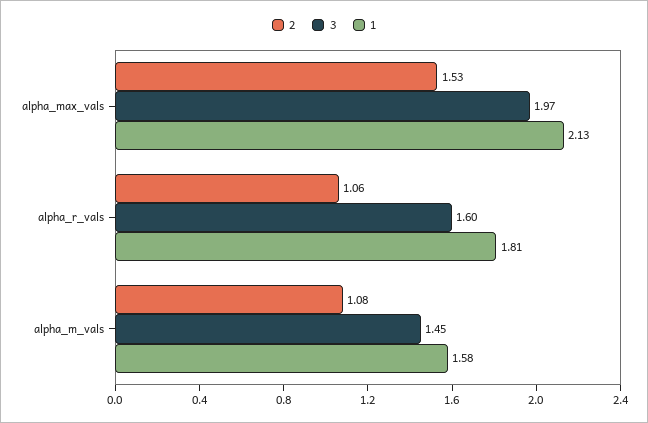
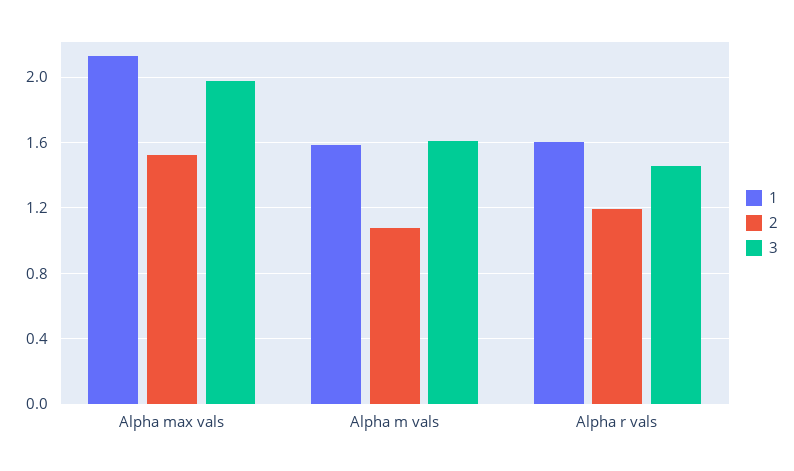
2, alpha_r_vals: 1.06 -> 1.2
3, alpha_r_vals: 1.6 -> 1.45
1, alpha_r_vals: 1.81 -> 1.6
3, alpha_m_vals: 1.45 -> 1.6

